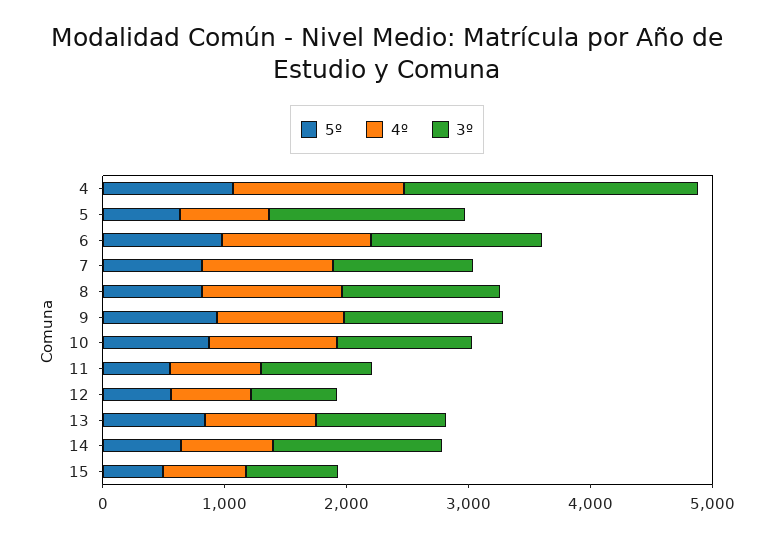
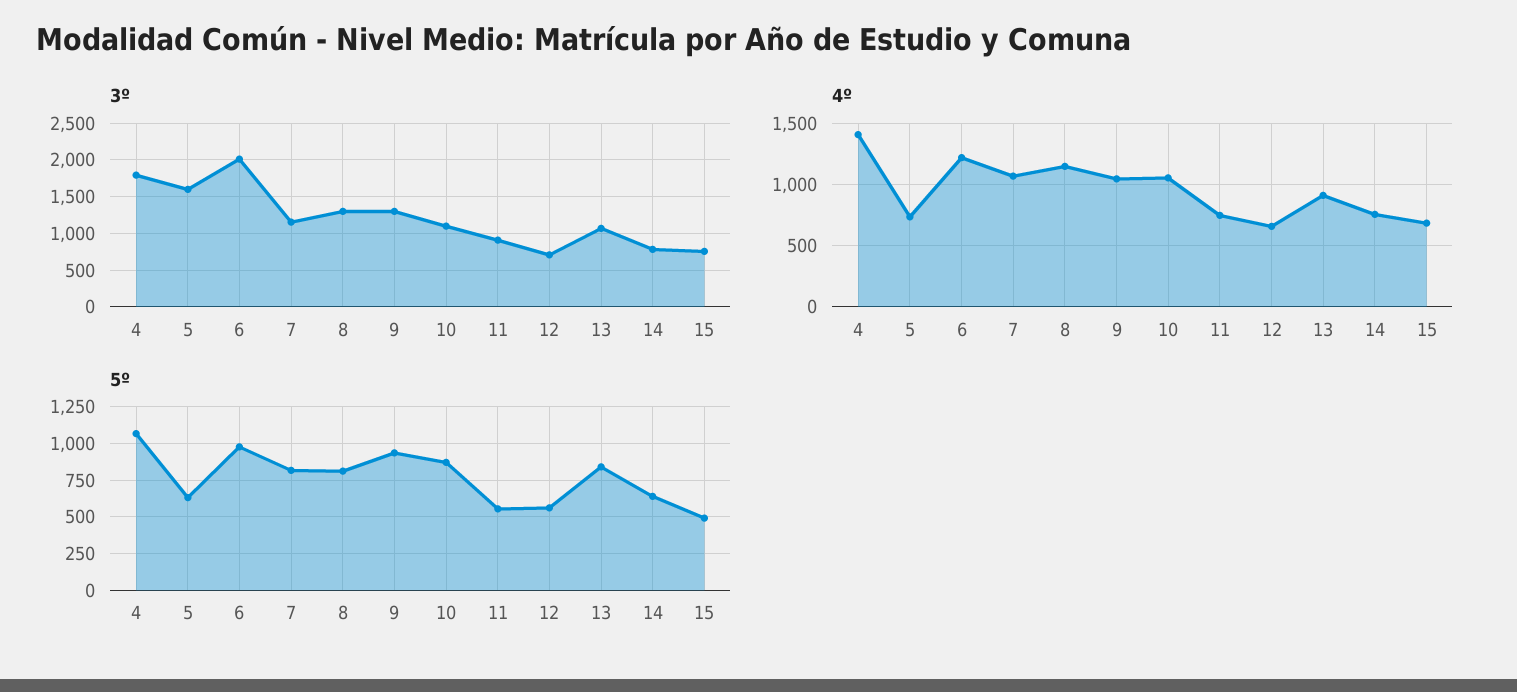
3º, 4: 2400 -> 1800
3º, 6: 1400 -> 2000
3º, 14: 1400 -> 800

